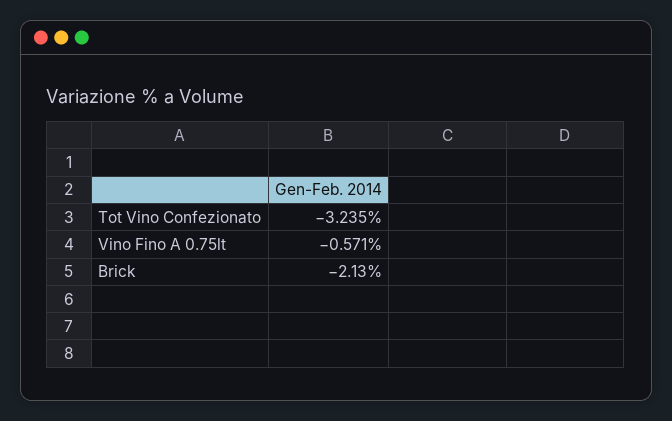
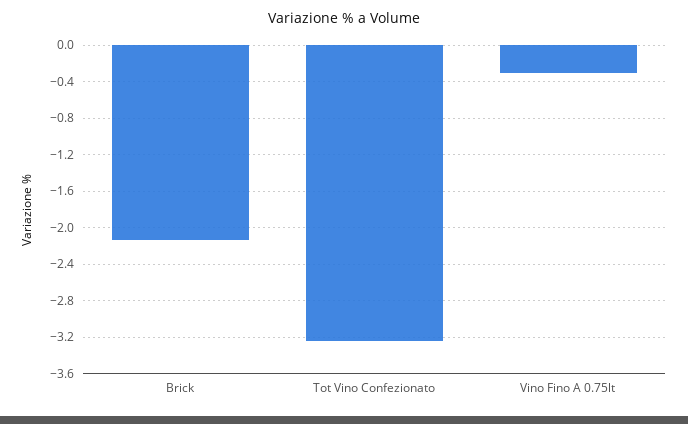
Vino Fino A 0.75lt: -0.571 -> -0.3

